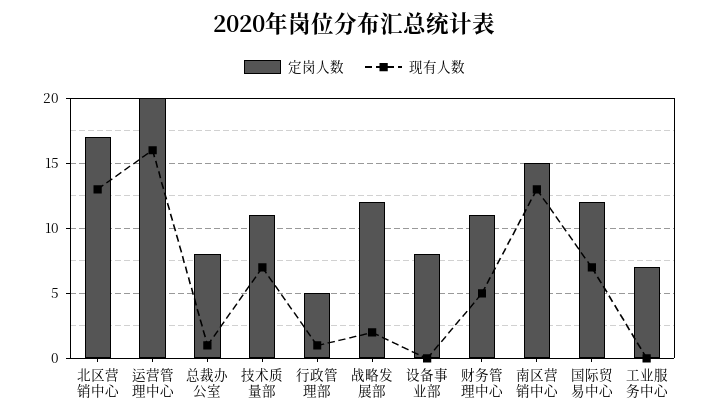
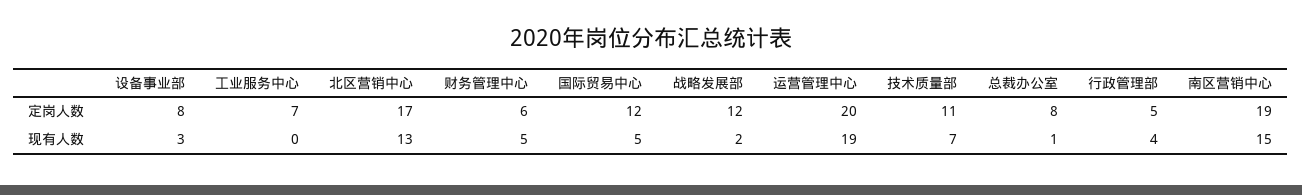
现有人数, 运营管理中心: 16 -> 19
现有人数, 行政管理部: 1 -> 4
现有人数, 设备事业部: 0 -> 3
定岗人数, 财务管理中心: 11 -> 6
定岗人数, 南区营销中心: 15 -> 19
现有人数, 南区营销中心: 13 -> 15
现有人数, 国际贸易中心: 7 -> 5

